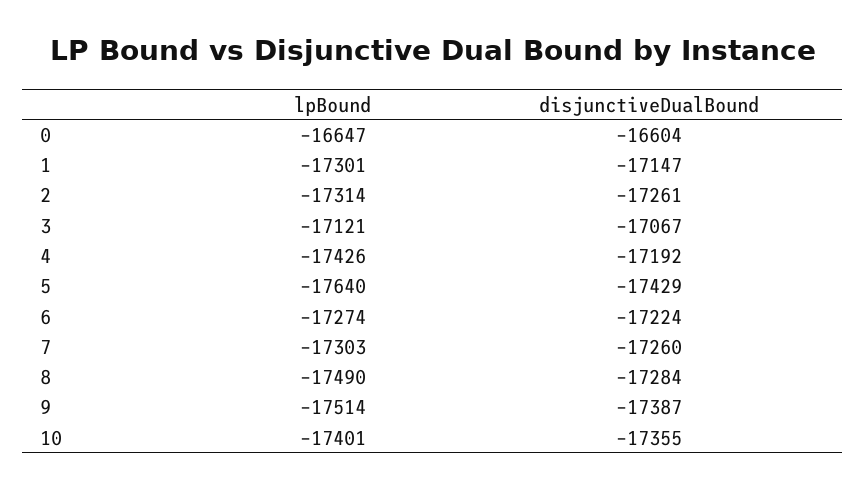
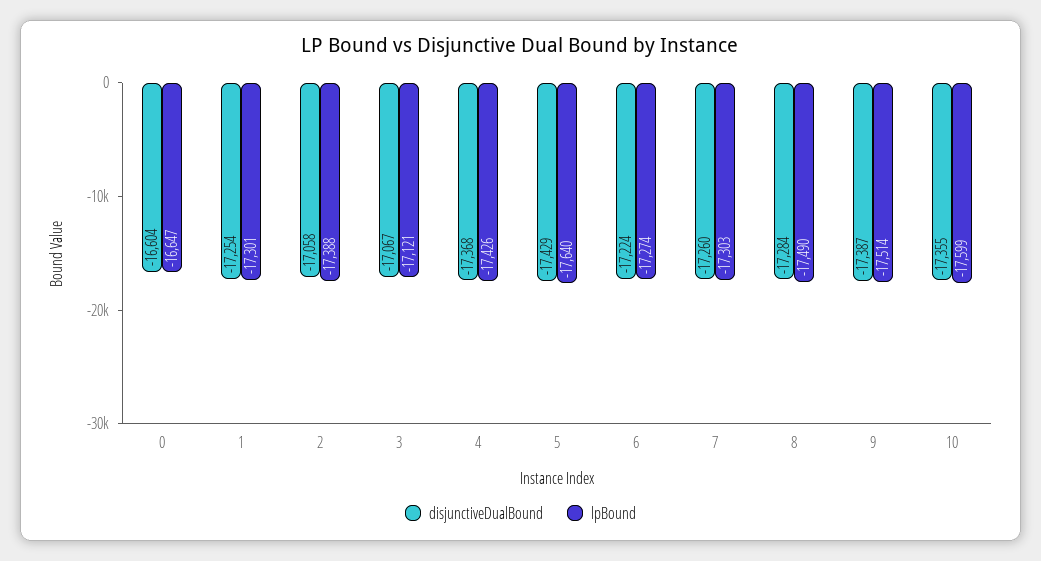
disjunctiveDualBound, 1: -17147 -> -17254
lpBound, 2: -17314 -> -17388
disjunctiveDualBound, 2: -17261 -> -17058
disjunctiveDualBound, 4: -17192 -> -17368
lpBound, 10: -17401 -> -17599

